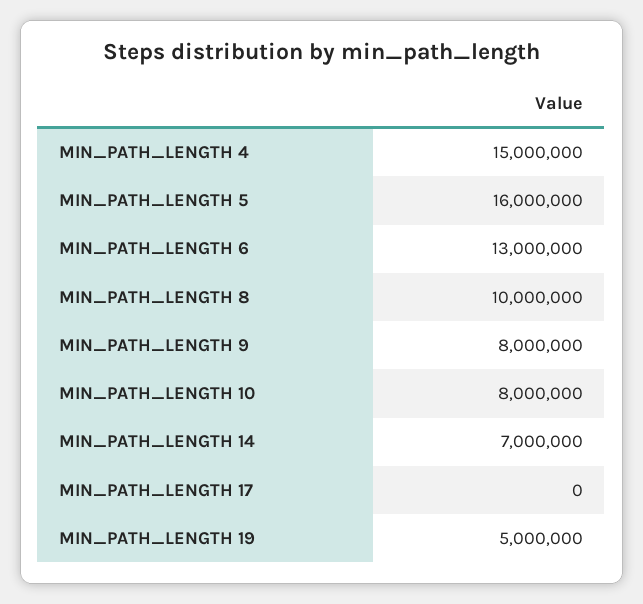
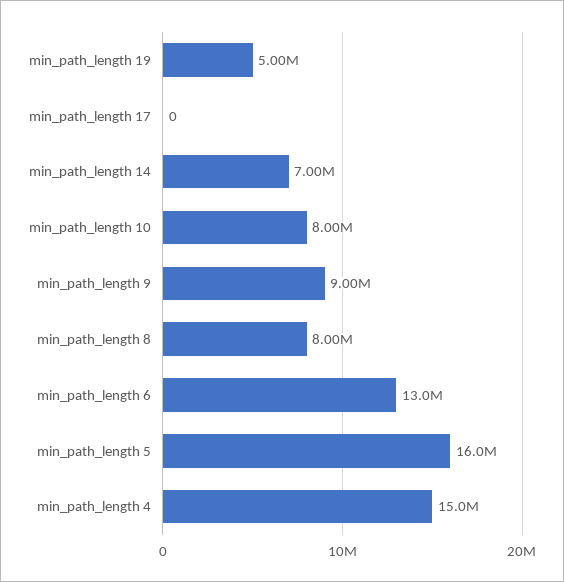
MIN_PATH_LENGTH 8: 10000000 -> 8000000
MIN_PATH_LENGTH 9: 8000000 -> 9000000

